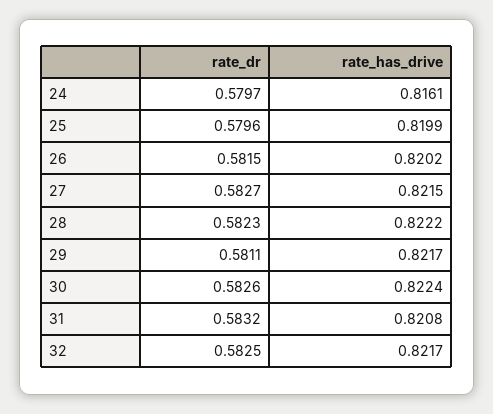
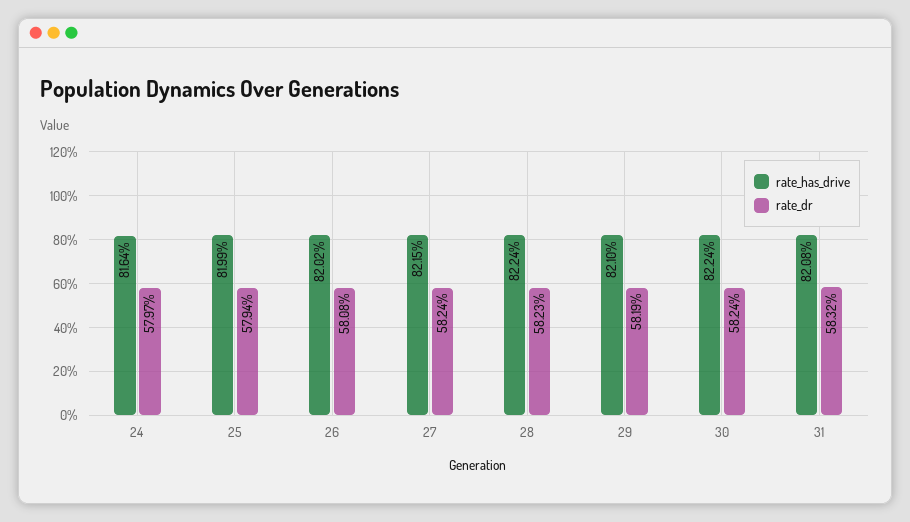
rate_has_drive, 24: 0.8161 -> 0.8164
rate_dr, 25: 0.5796 -> 0.5794
rate_dr, 26: 0.5815 -> 0.5808
rate_dr, 27: 0.5827 -> 0.5824
rate_has_drive, 28: 0.8222 -> 0.8224
rate_dr, 29: 0.5811 -> 0.5819
rate_has_drive, 29: 0.8217 -> 0.821
rate_dr, 30: 0.5826 -> 0.5824
rate_dr, 32: 0.5825 -> none
rate_has_drive, 32: 0.8217 -> none

